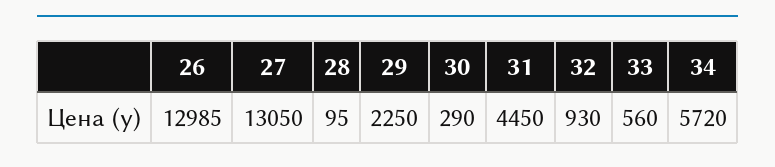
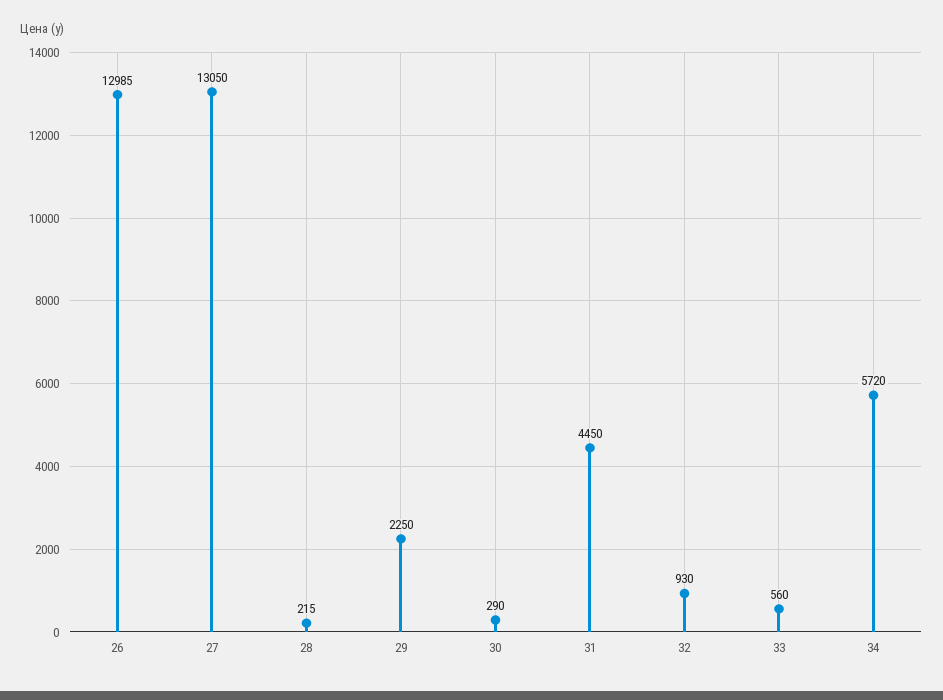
28: 95 -> 215

